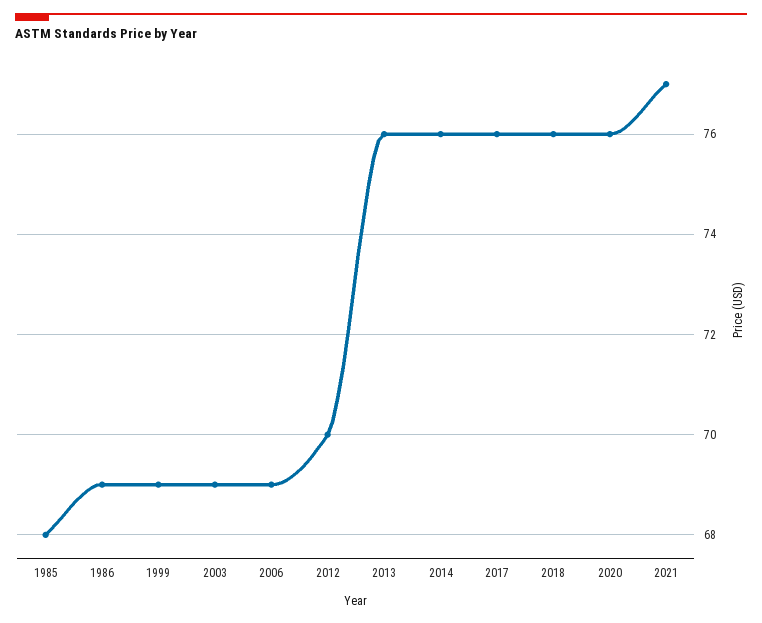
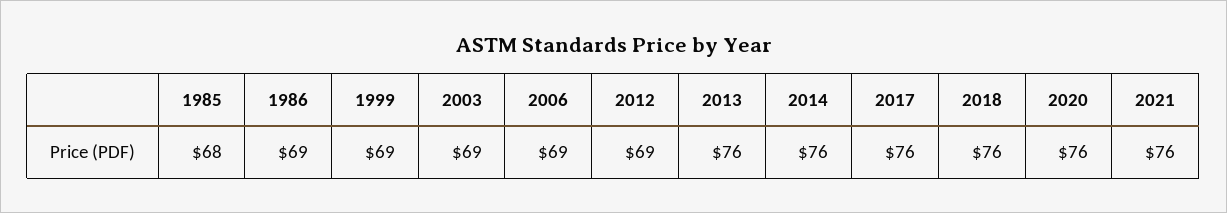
2012: 70 -> 69
2021: 77 -> 76

